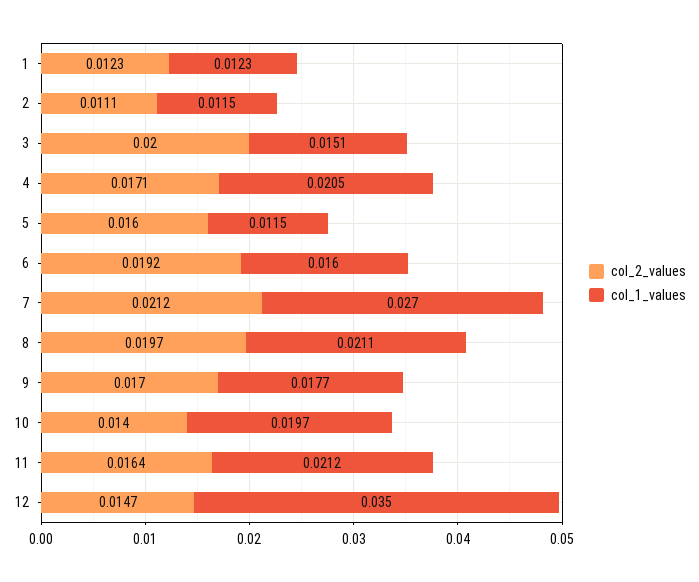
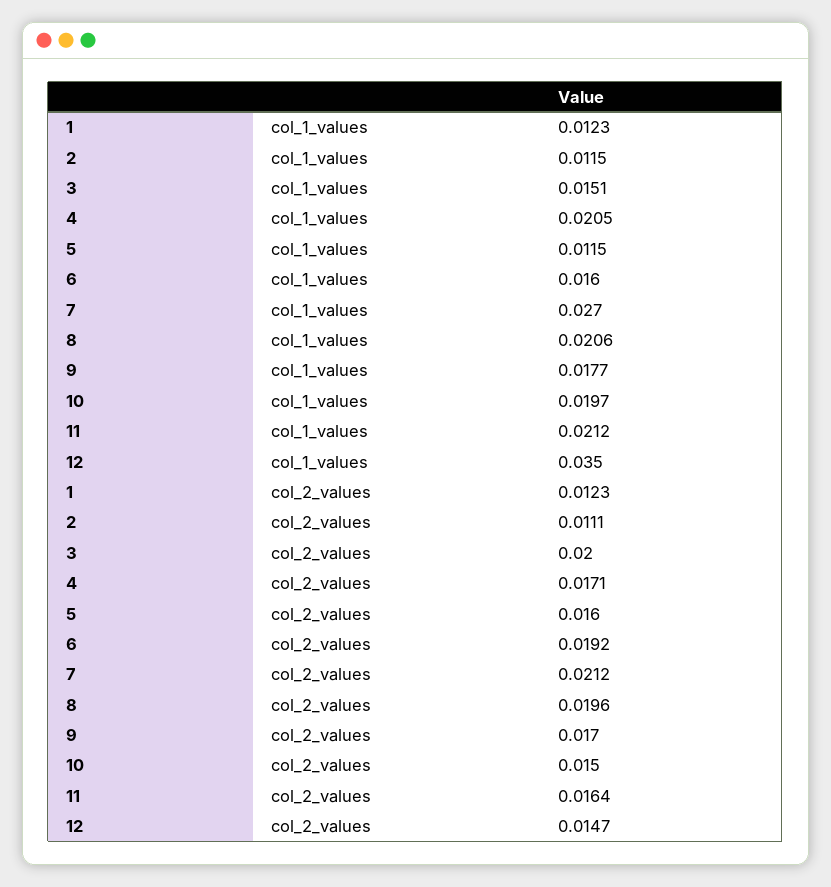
col_2_values, 8: 0.0197 -> 0.0196
col_1_values, 8: 0.0211 -> 0.0206
col_2_values, 10: 0.014 -> 0.015

